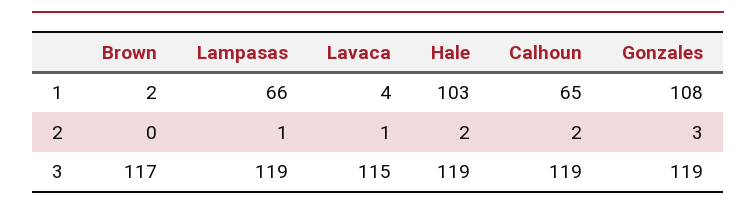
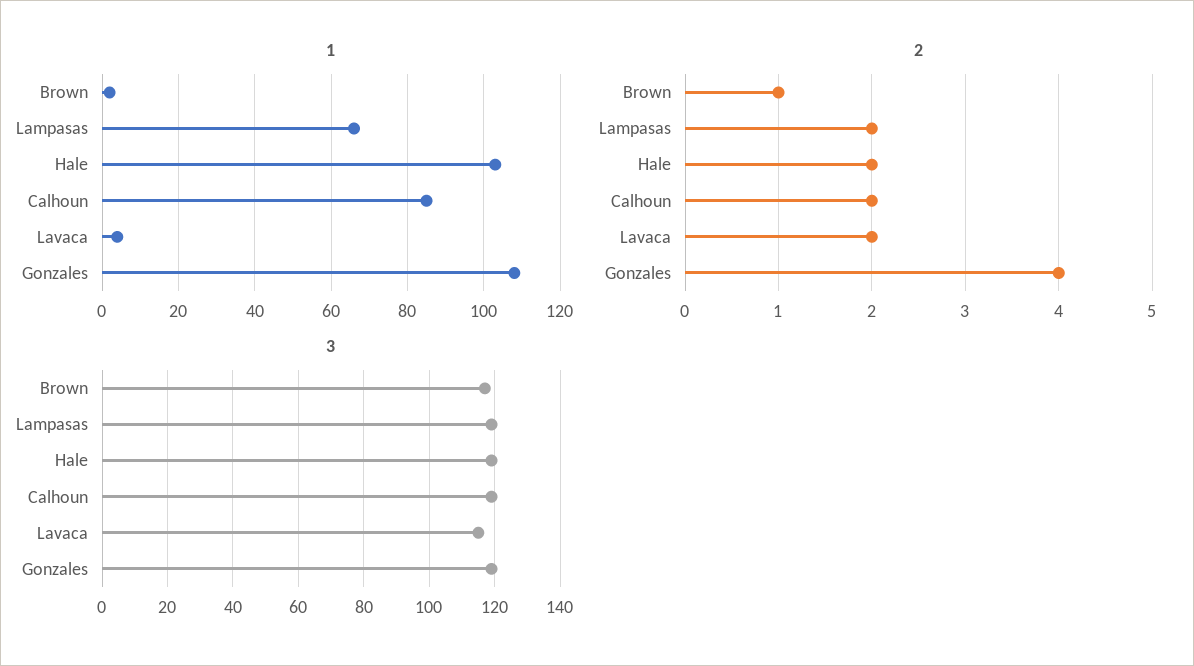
1, Calhoun: 65 -> 85
2, Brown: 0 -> 1
2, Lampasas: 1 -> 2
2, Lavaca: 1 -> 2
2, Gonzales: 3 -> 4

